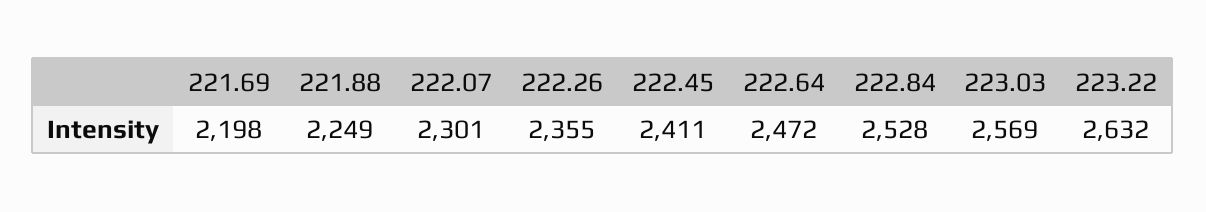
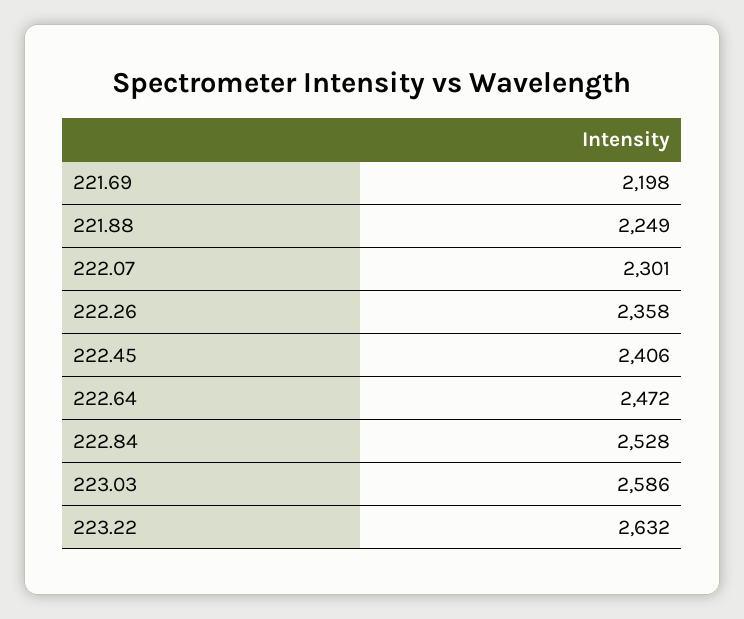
222.26: 2355 -> 2358
222.45: 2411 -> 2406
223.03: 2569 -> 2586

